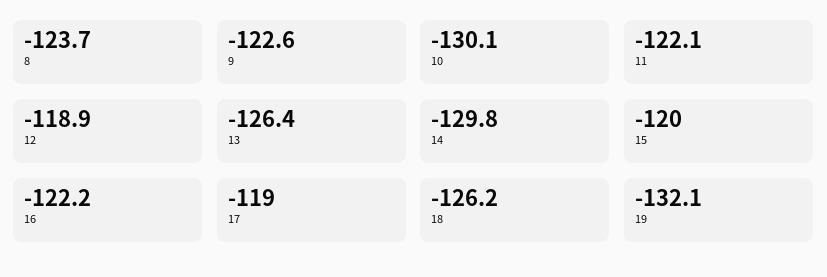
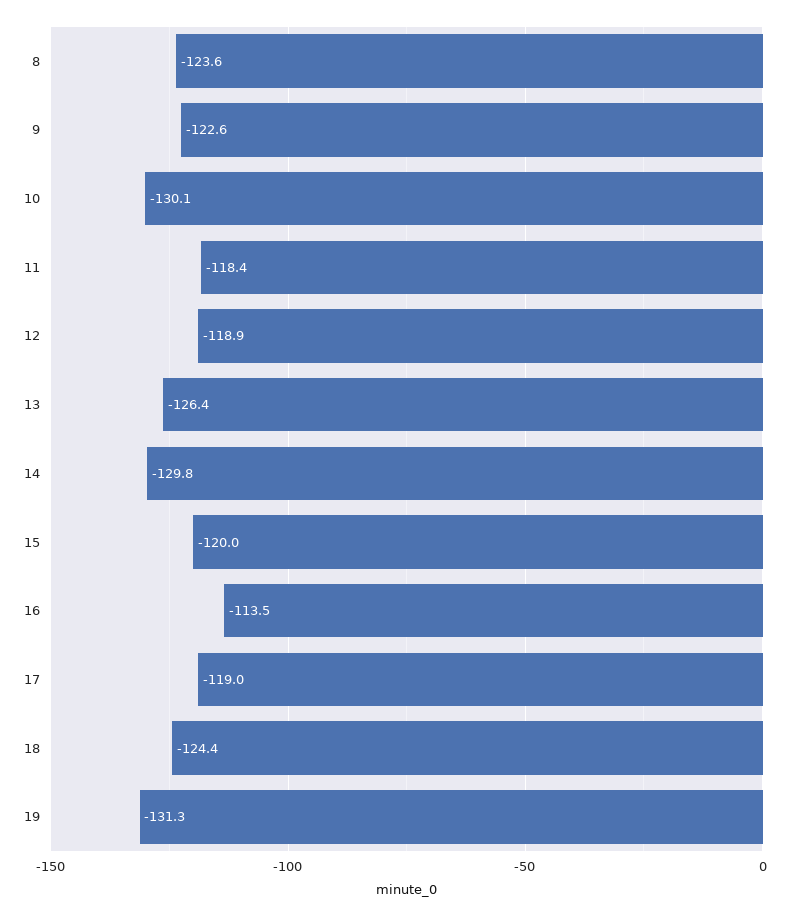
8: -123.7 -> -123.6
11: -122.1 -> -118.4
16: -122.2 -> -113.5
18: -126.2 -> -124.4
19: -132.1 -> -131.3

